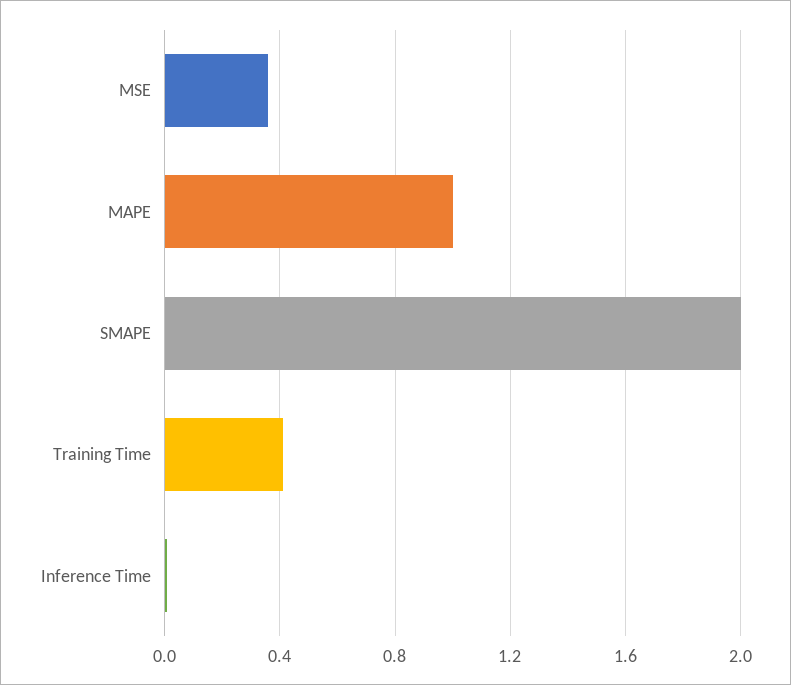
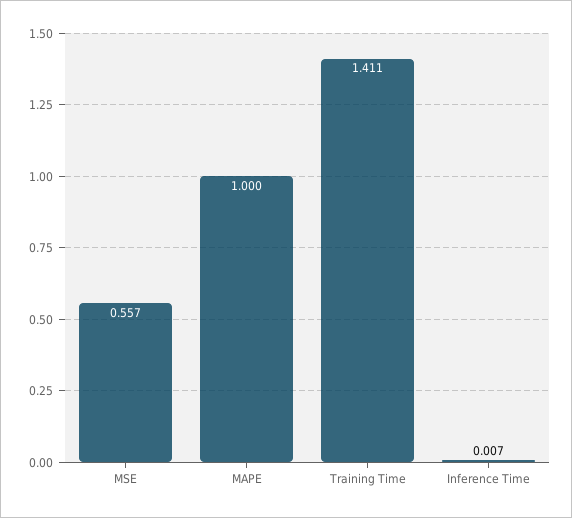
MSE: 0.35 -> 0.557
SMAPE: 2 -> none
Training Time: 0.4 -> 1.411

